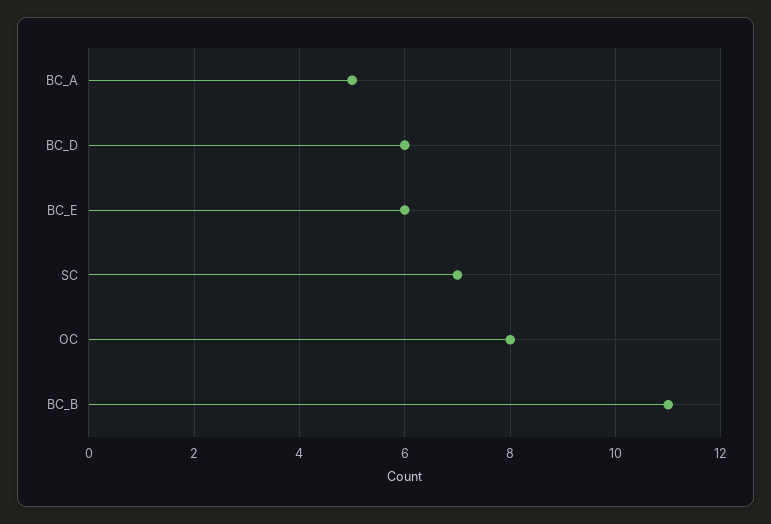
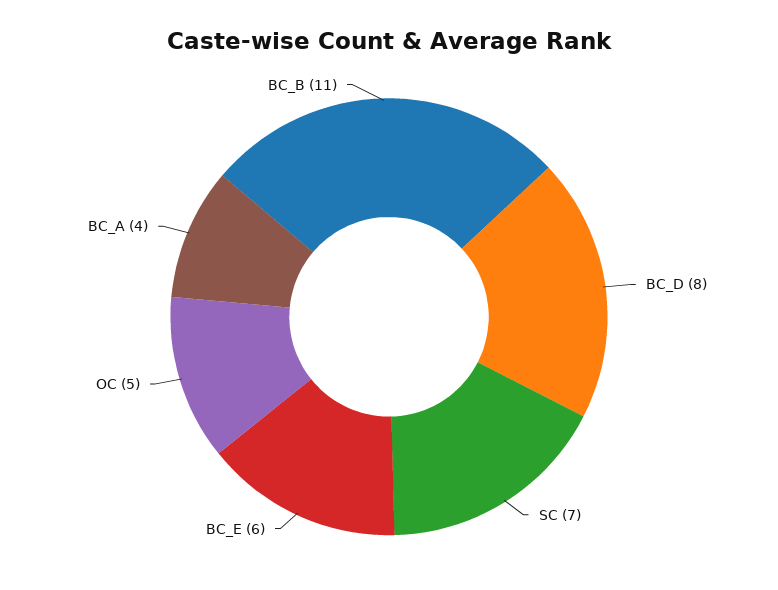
BC_A: 5 -> 4
BC_D: 6 -> 8
OC: 8 -> 5

